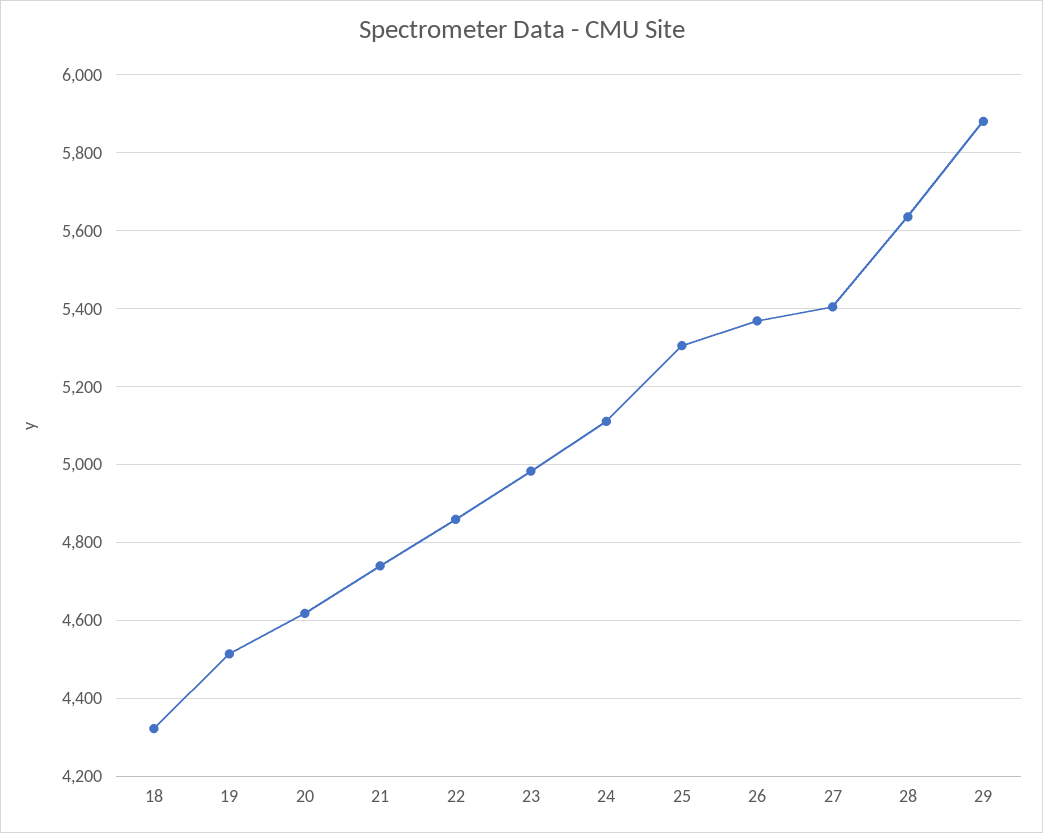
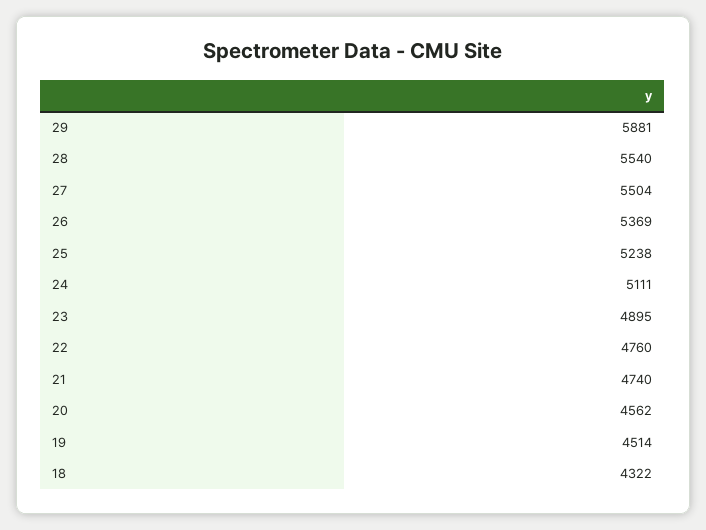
20: 4620 -> 4562
22: 4860 -> 4760
23: 4980 -> 4895
25: 5300 -> 5238
27: 5400 -> 5504
28: 5640 -> 5540

